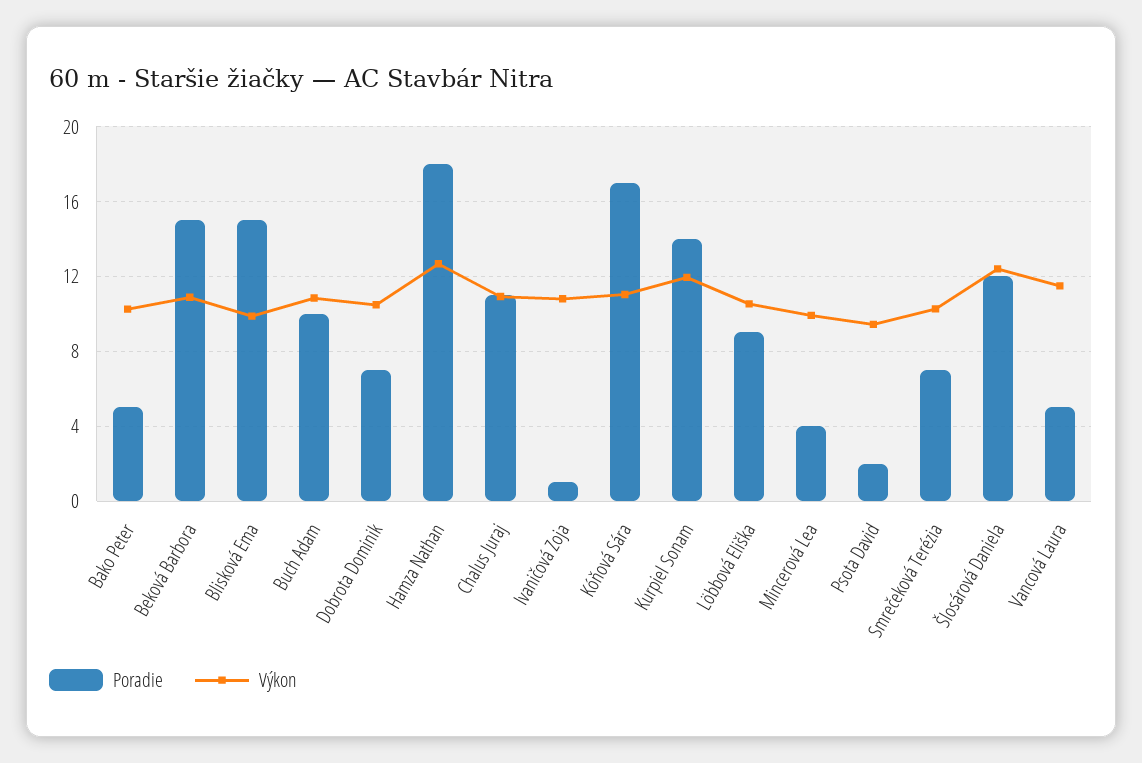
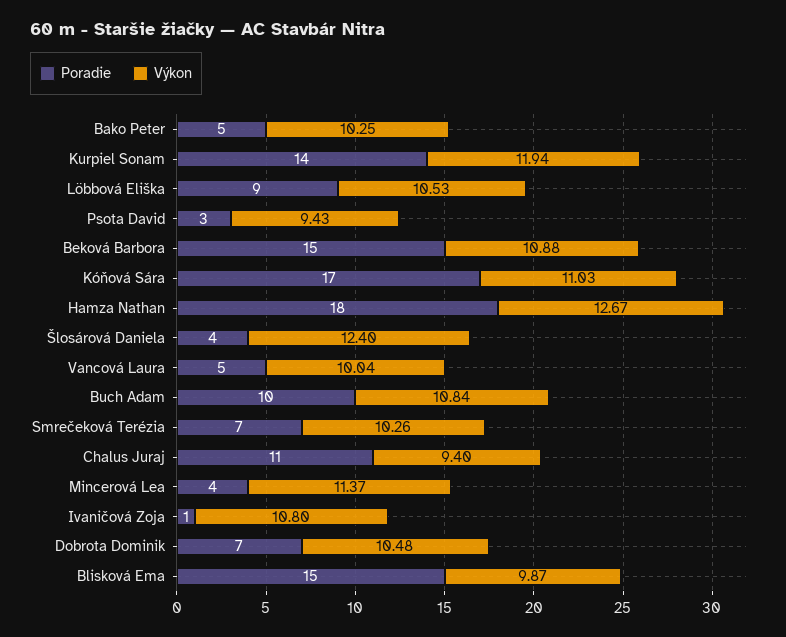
Výkon, Chalus Juraj: 11 -> 9.4
Výkon, Mincerová Lea: 10 -> 11.37
Poradie, Psota David: 2 -> 3
Poradie, Šlosárová Daniela: 12 -> 4
Výkon, Vancová Laura: 11.5 -> 10.04

